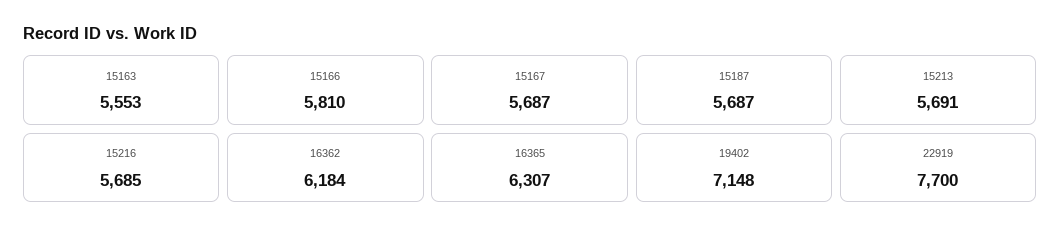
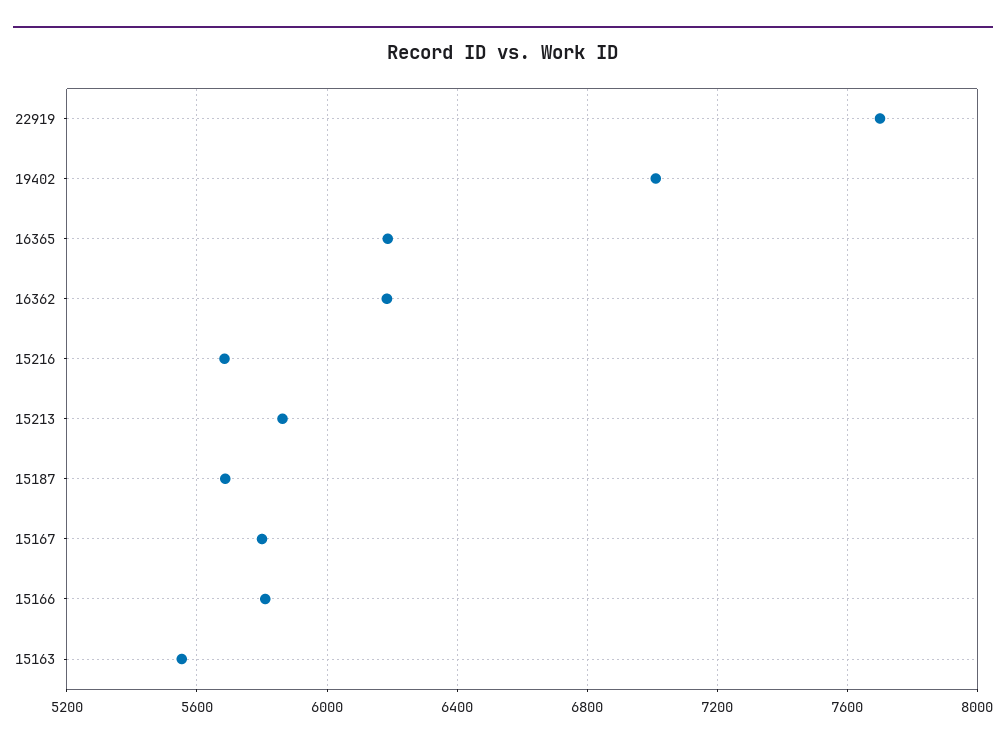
15167: 5687 -> 5800
15213: 5691 -> 5850
16365: 6307 -> 6200
19402: 7148 -> 7000

